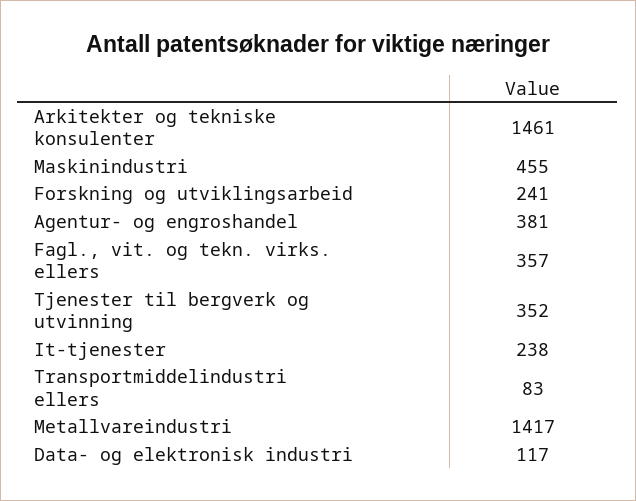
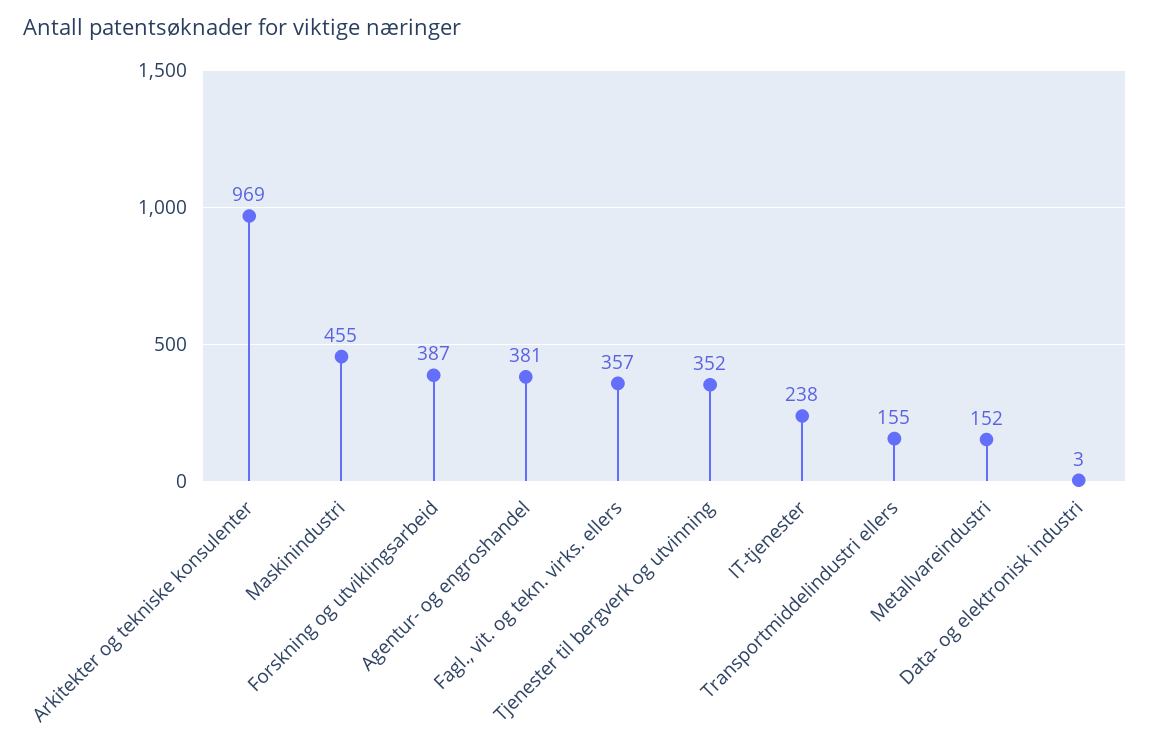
Arkitekter og tekniske konsulenter: 1461 -> 969
Forskning og utviklingsarbeid: 241 -> 387
Transportmiddelindustri ellers: 83 -> 155
Metallvareindustri: 1417 -> 152
Data- og elektronisk industri: 117 -> 3

